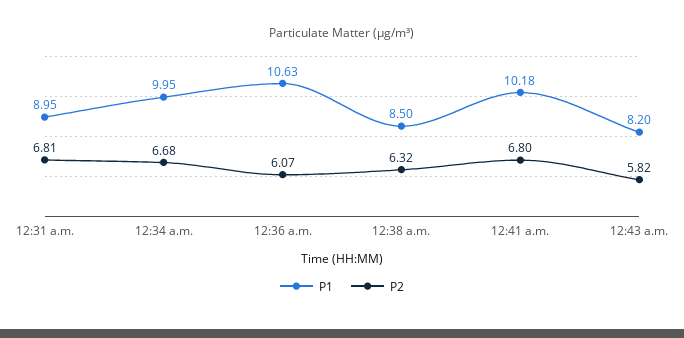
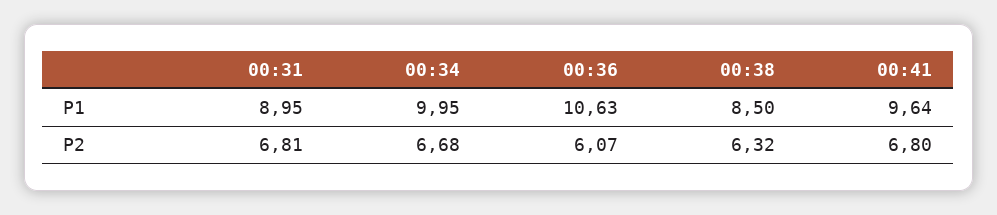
P1, 12:41 a.m.: 10.18 -> 9.64
P1, 12:43 a.m.: 8.2 -> none
P2, 12:43 a.m.: 5.82 -> none

